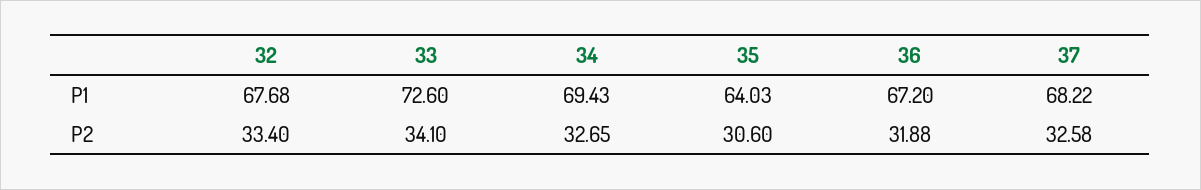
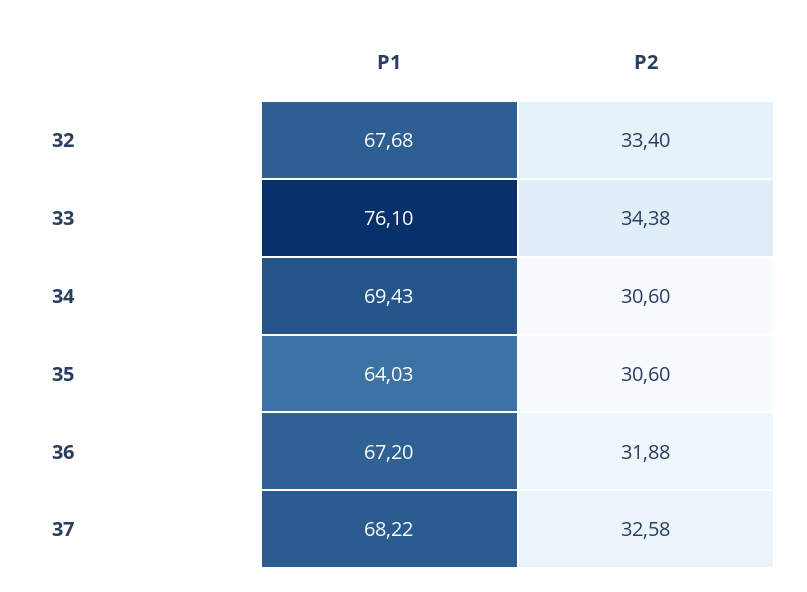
33, P1: 72.6 -> 76.1
33, P2: 34.1 -> 34.38
34, P2: 32.65 -> 30.6

